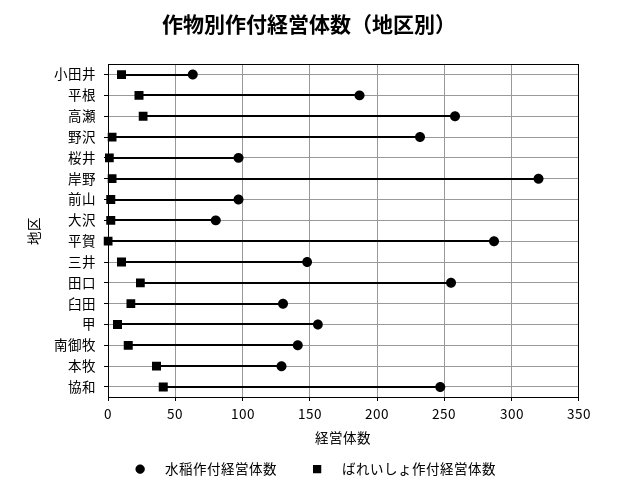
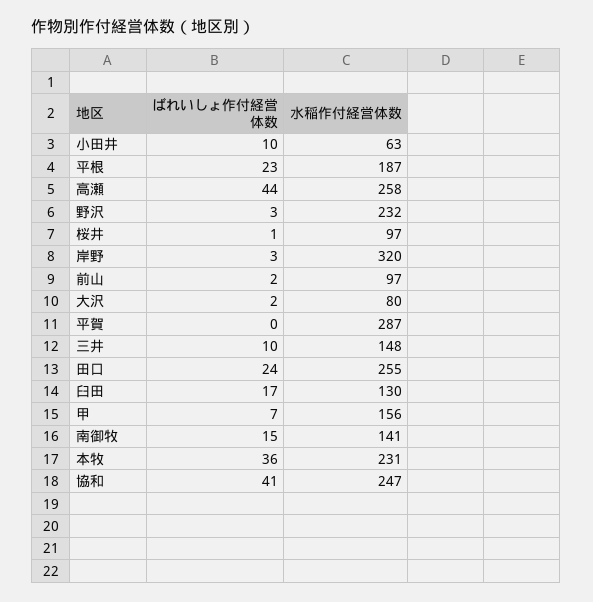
ばれいしょ作付経営体数, 高瀬: 25 -> 44
水稲作付経営体数, 本牧: 130 -> 231

